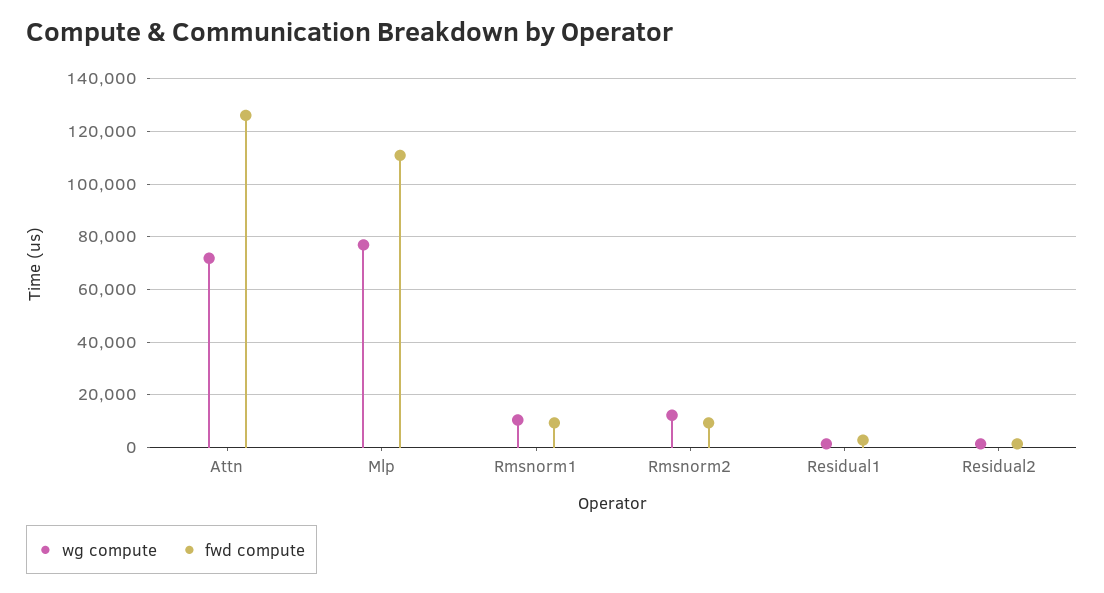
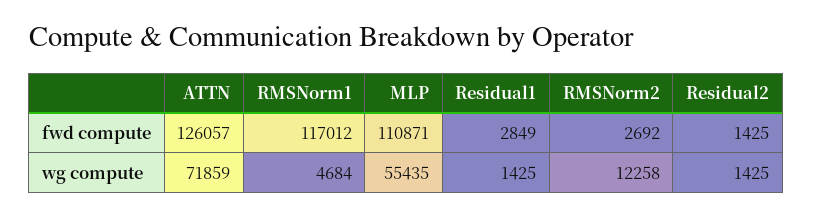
wg compute, Mlp: 77500 -> 55435
wg compute, Rmsnorm1: 10000 -> 4684
fwd compute, Rmsnorm1: 10000 -> 117012
fwd compute, Rmsnorm2: 10000 -> 2692

